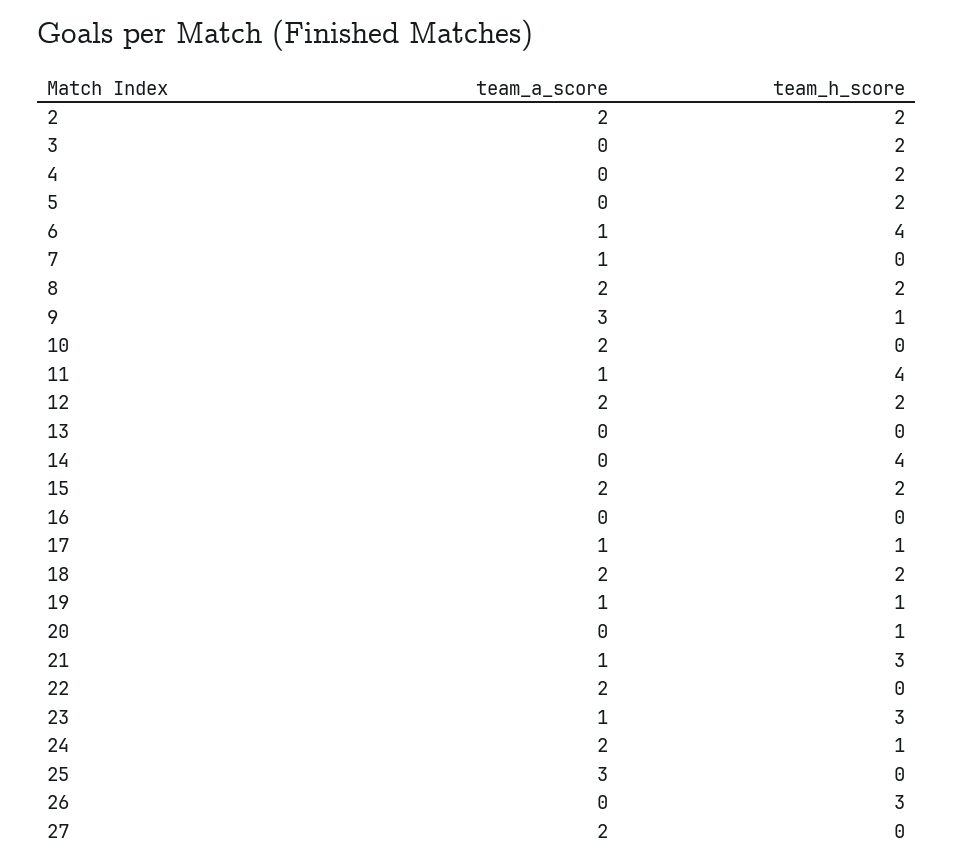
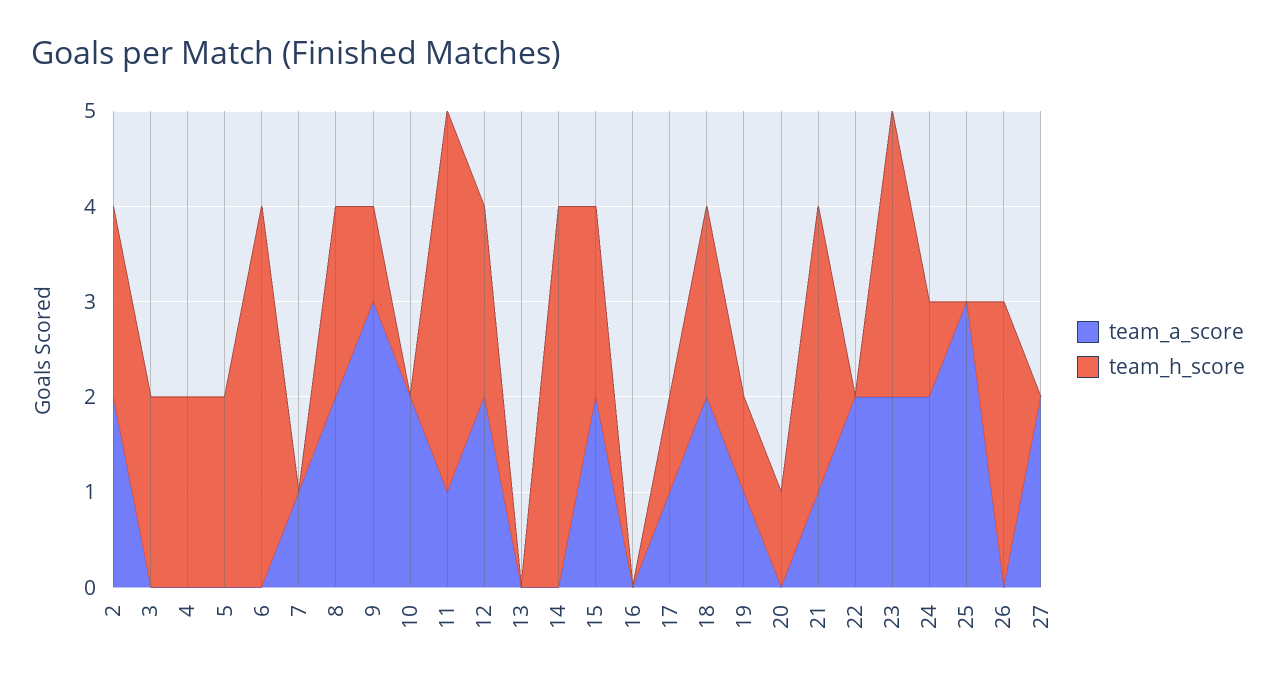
team_a_score, 6: 1 -> 0
team_a_score, 23: 1 -> 2

